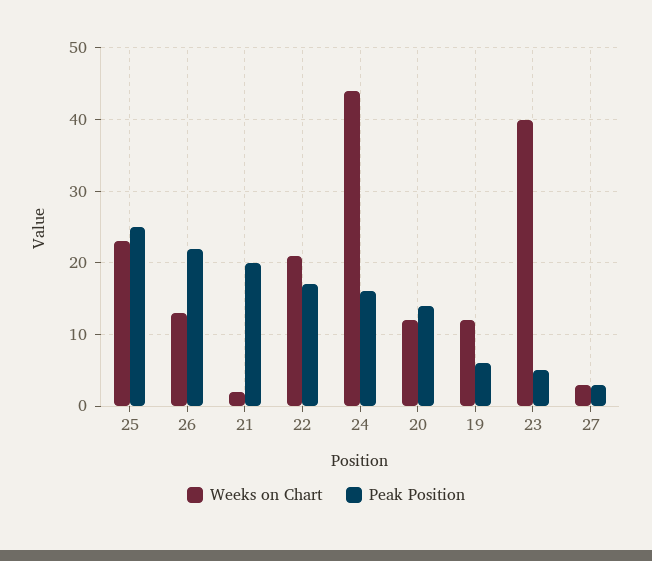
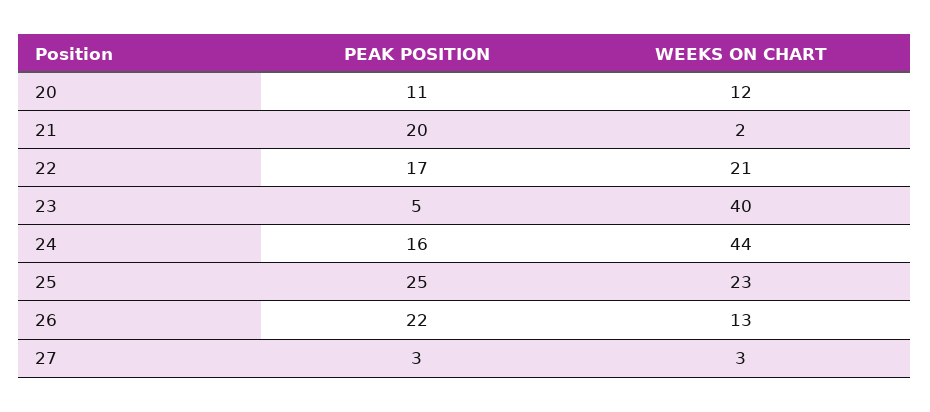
Peak Position, 20: 14 -> 11
Weeks on Chart, 19: 12 -> none
Peak Position, 19: 6 -> none

